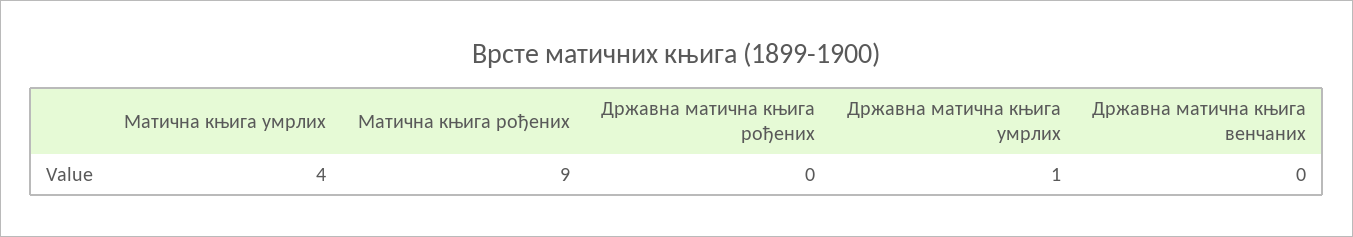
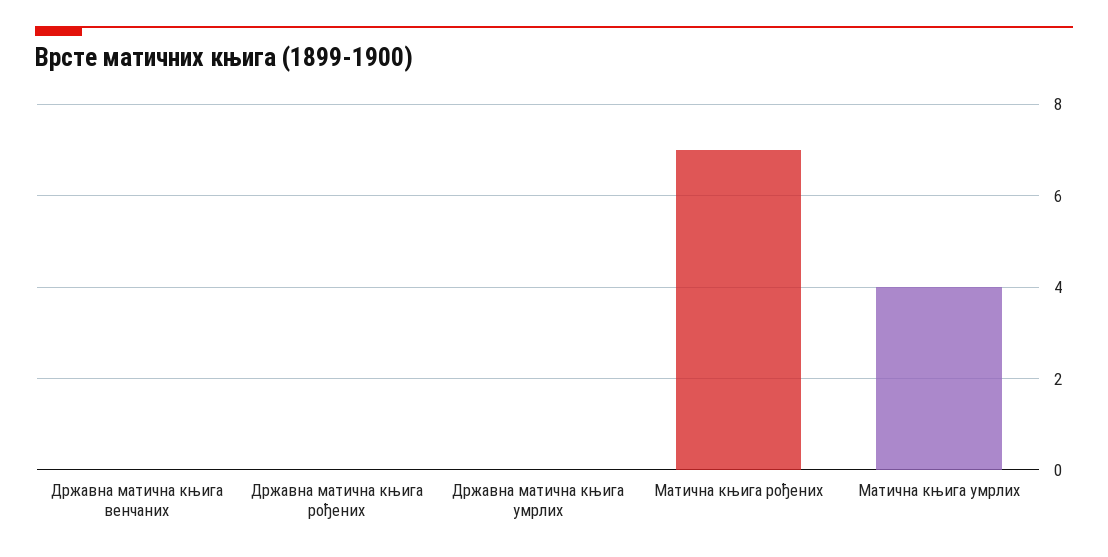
Матична књига рођених: 9 -> 7
Државна матична књига умрлих: 1 -> 0

